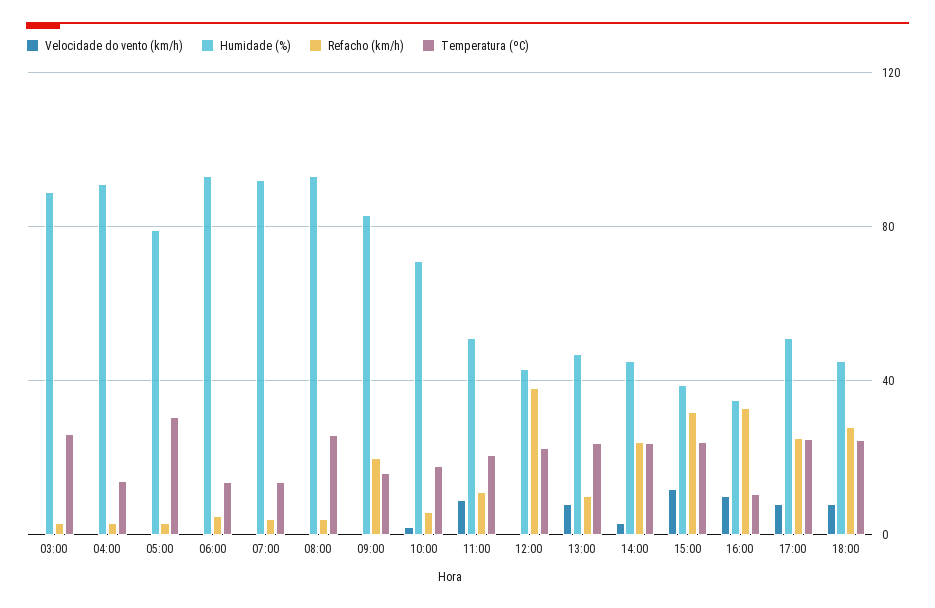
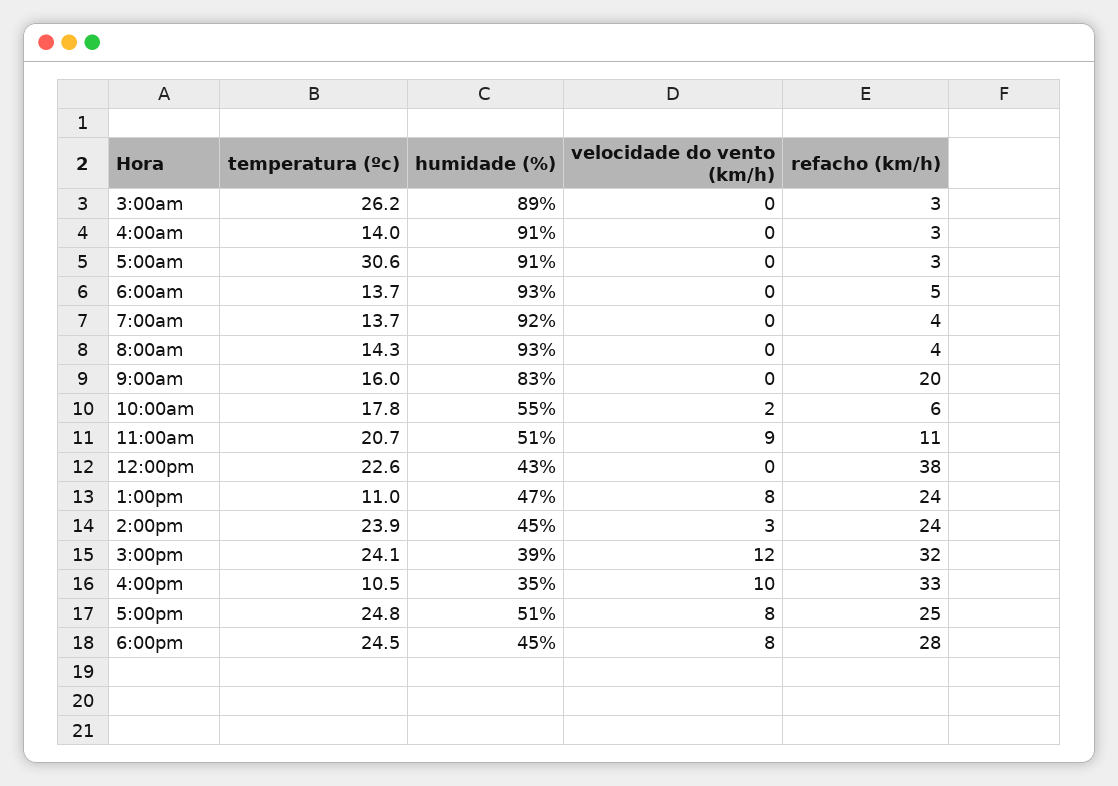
Humidade (%), 05:00: 80 -> 91
Temperatura (ºC), 08:00: 25 -> 14.3
Humidade (%), 10:00: 70 -> 55
Refacho (km/h), 13:00: 10 -> 24
Temperatura (ºC), 13:00: 25 -> 11

